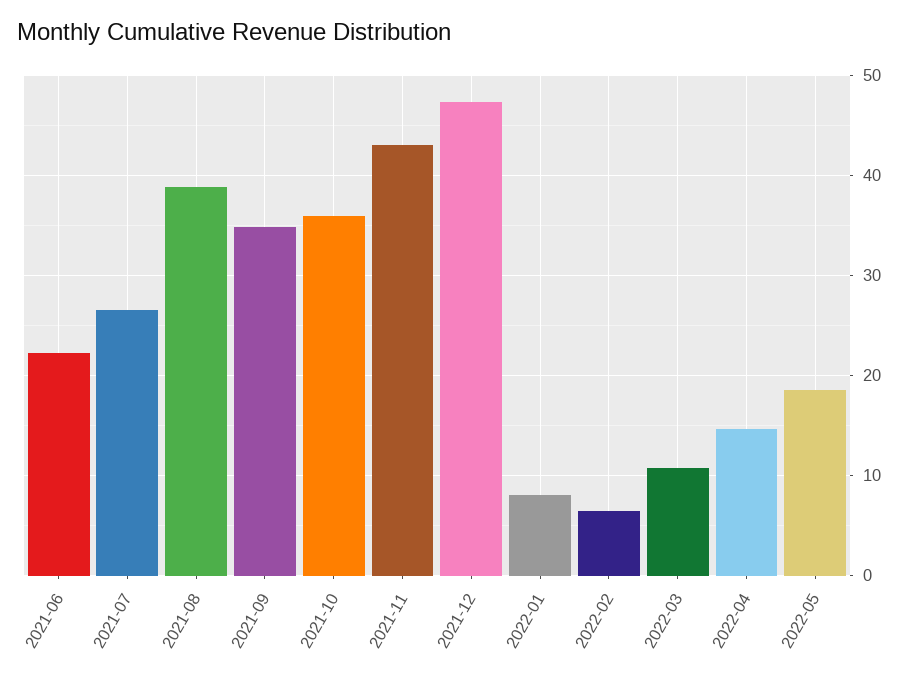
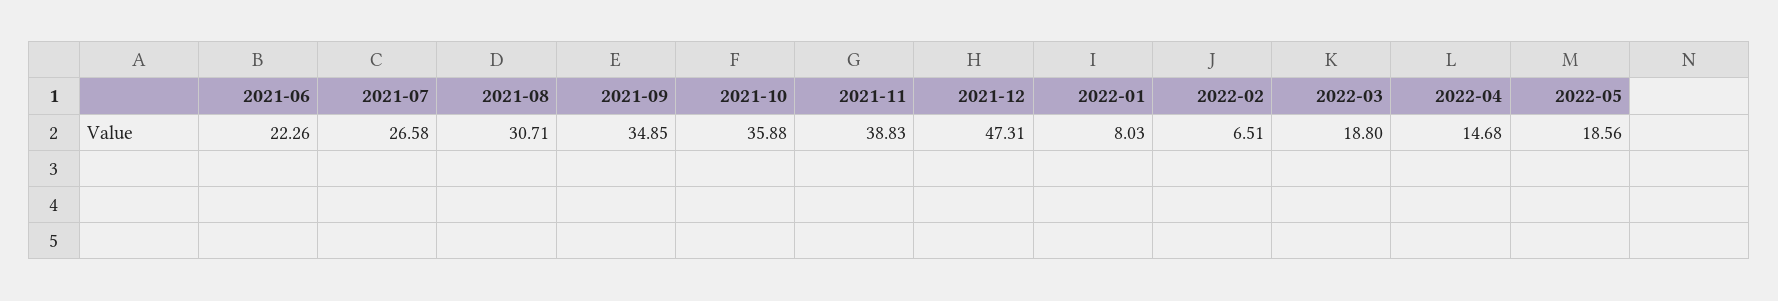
2021-08: 39 -> 30.71
2021-11: 43 -> 38.83
2022-03: 11 -> 18.8

